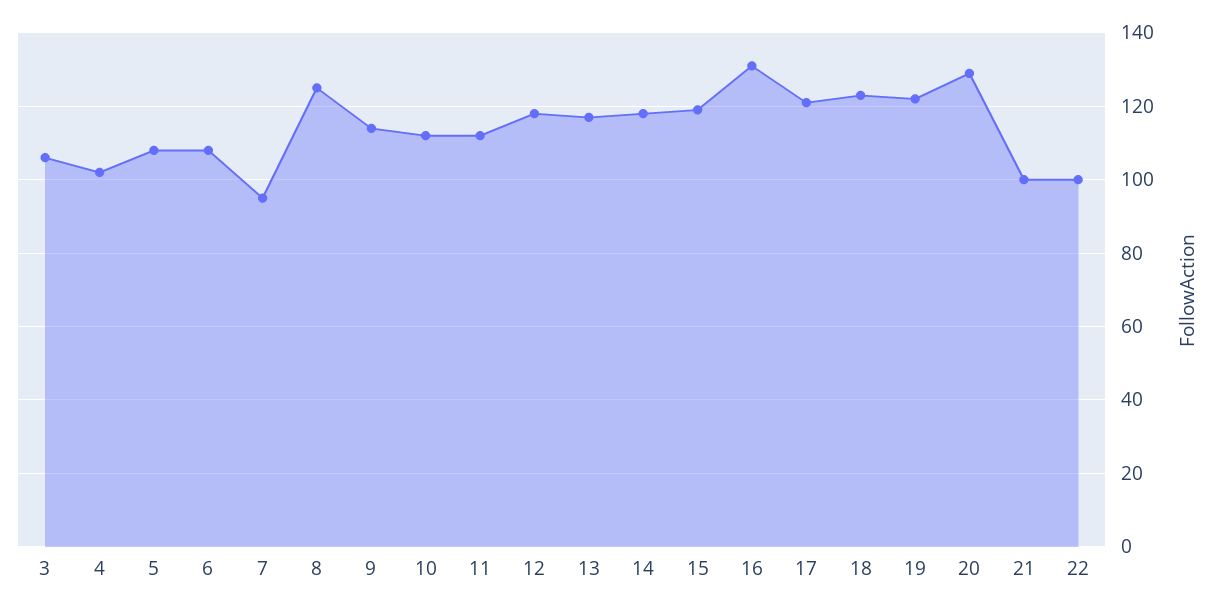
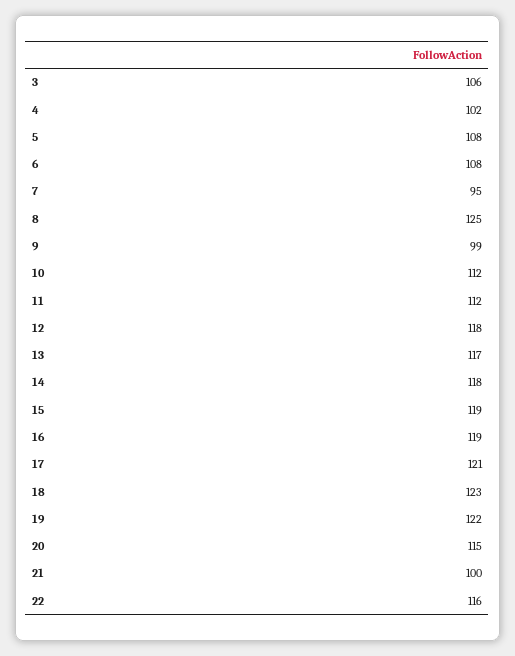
9: 115 -> 99
16: 130 -> 119
20: 130 -> 115
22: 100 -> 116

